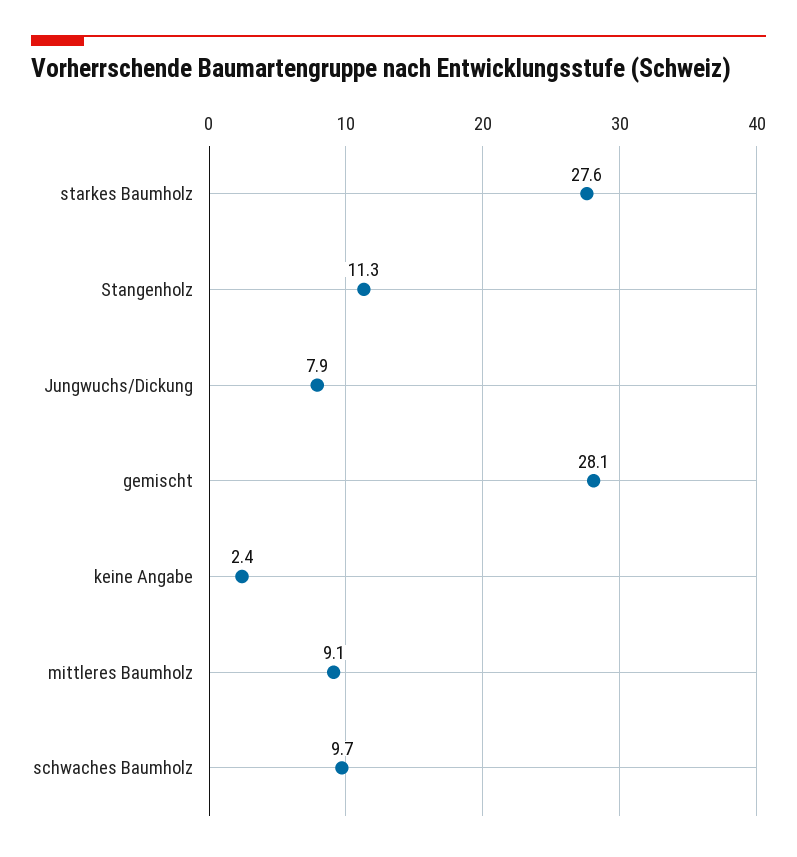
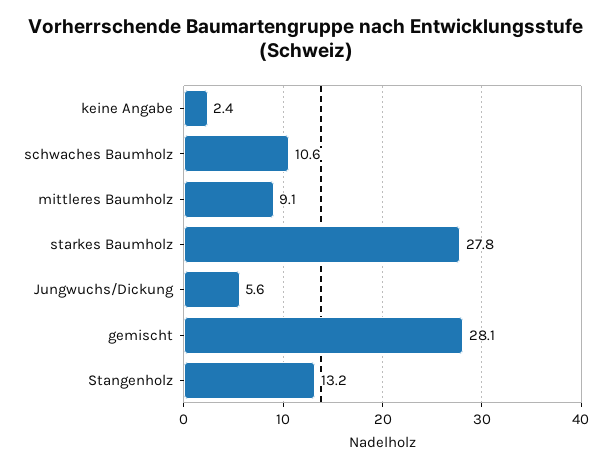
starkes Baumholz: 27.6 -> 27.8
Stangenholz: 11.3 -> 13.2
Jungwuchs/Dickung: 7.9 -> 5.6
schwaches Baumholz: 9.7 -> 10.6

